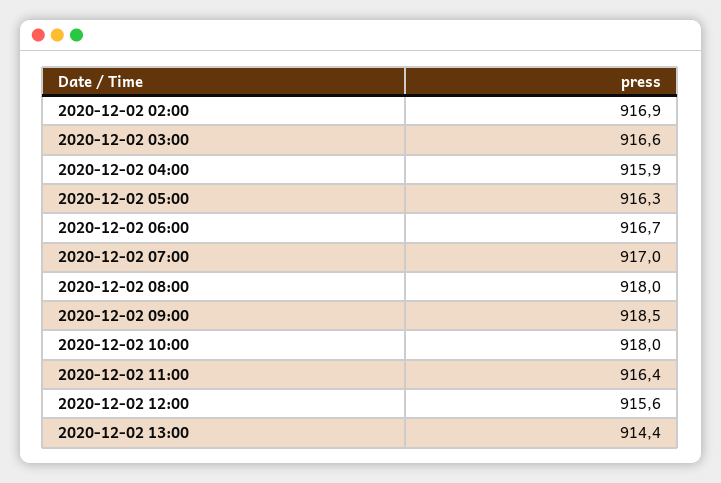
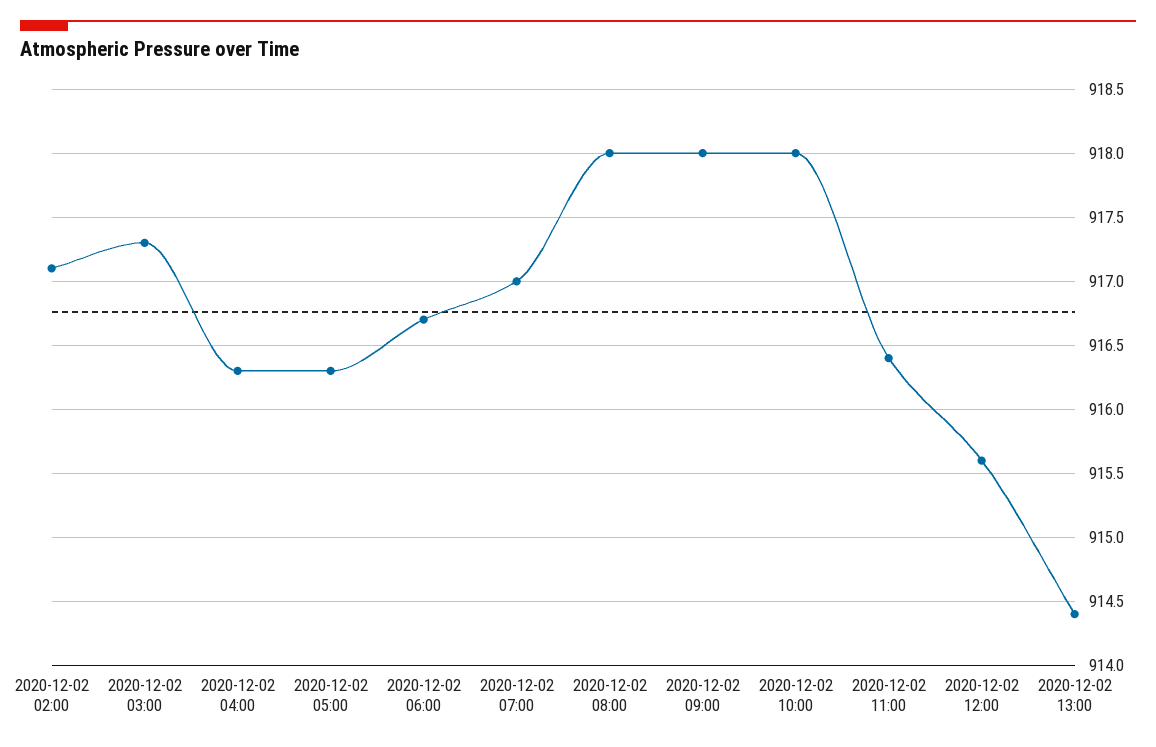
2020-12-02 02:00: 916.9 -> 917.1
2020-12-02 03:00: 916.6 -> 917.3
2020-12-02 04:00: 915.9 -> 916.3
2020-12-02 09:00: 918.5 -> 918

